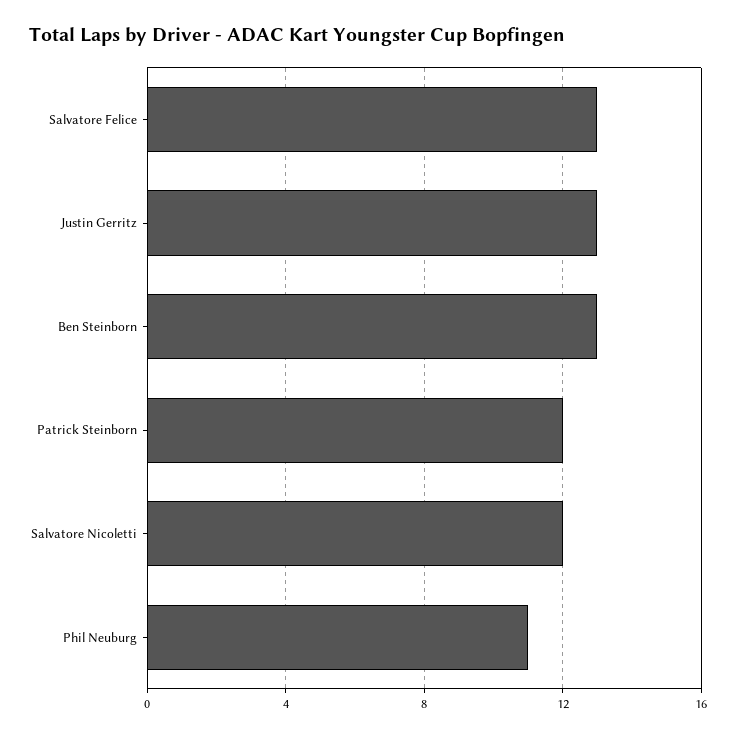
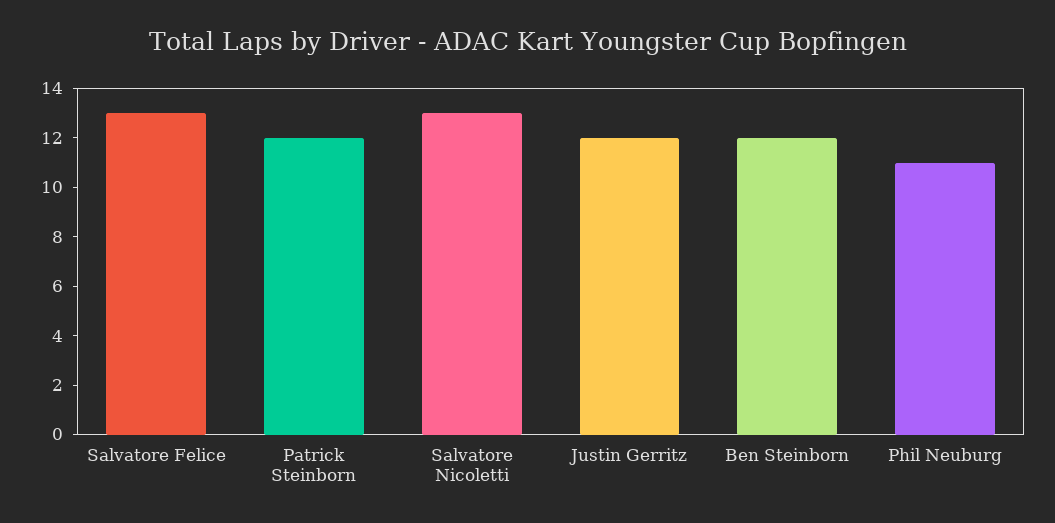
Justin Gerritz: 13 -> 12
Ben Steinborn: 13 -> 12
Salvatore Nicoletti: 12 -> 13

